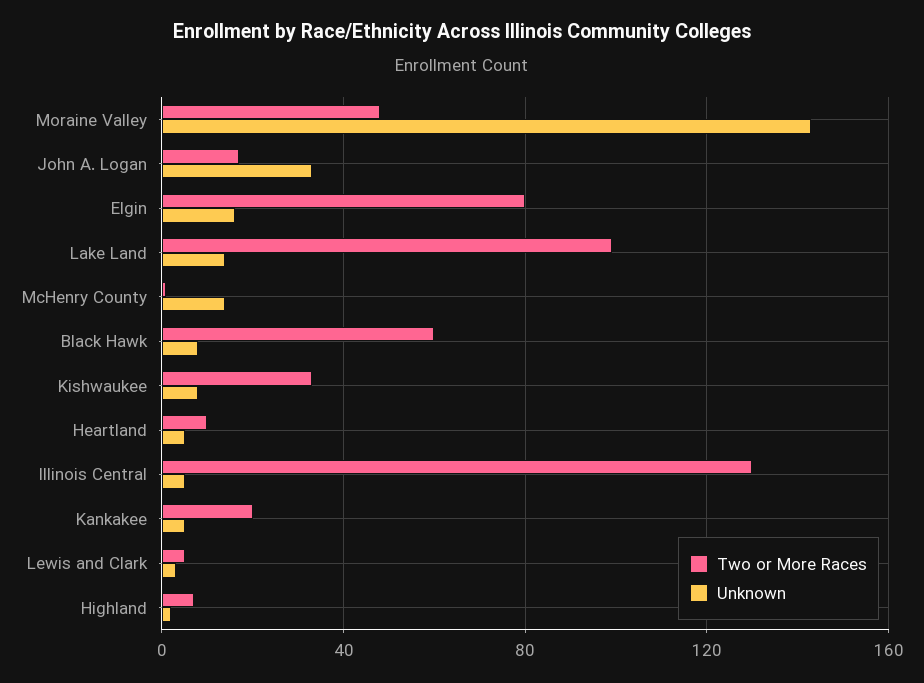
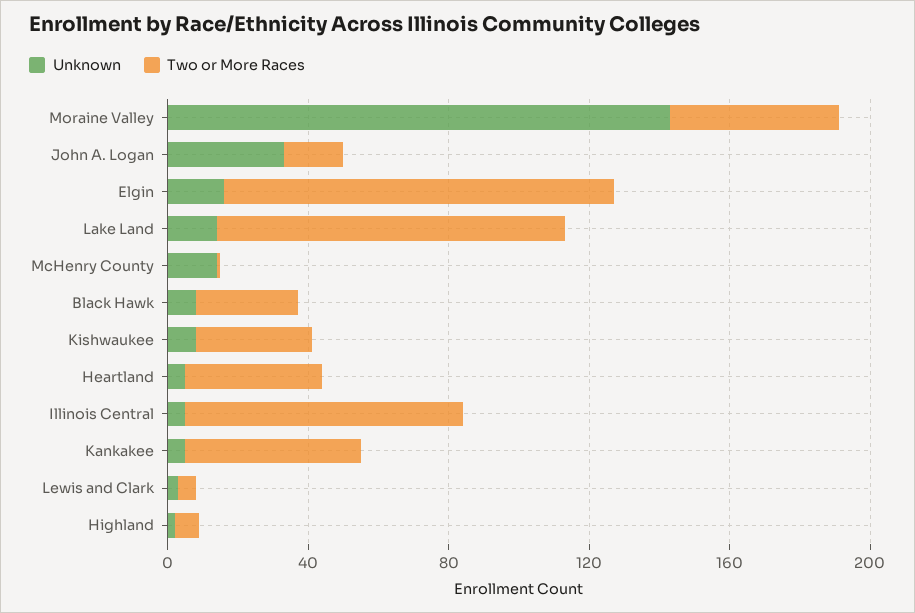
Two or More Races, Elgin: 80 -> 110
Two or More Races, Black Hawk: 60 -> 30
Two or More Races, Heartland: 10 -> 40
Two or More Races, Illinois Central: 130 -> 80
Two or More Races, Kankakee: 20 -> 50

